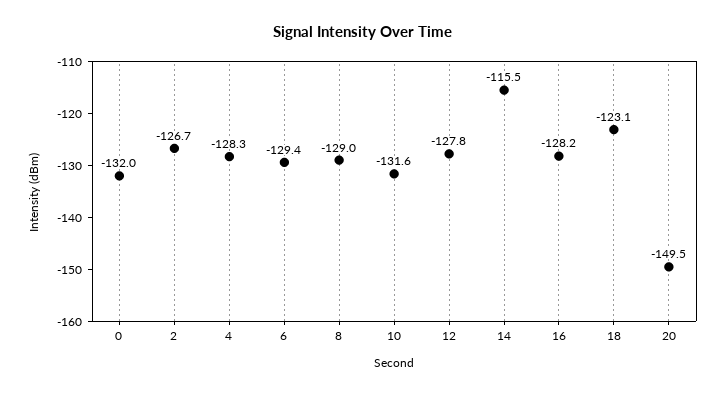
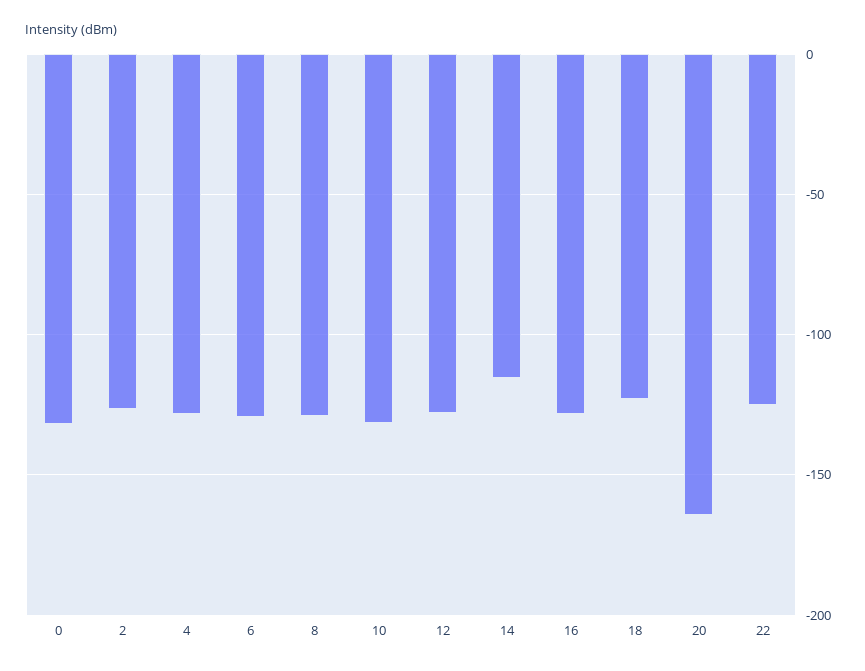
20: -149.5 -> -165
22: none -> -125

